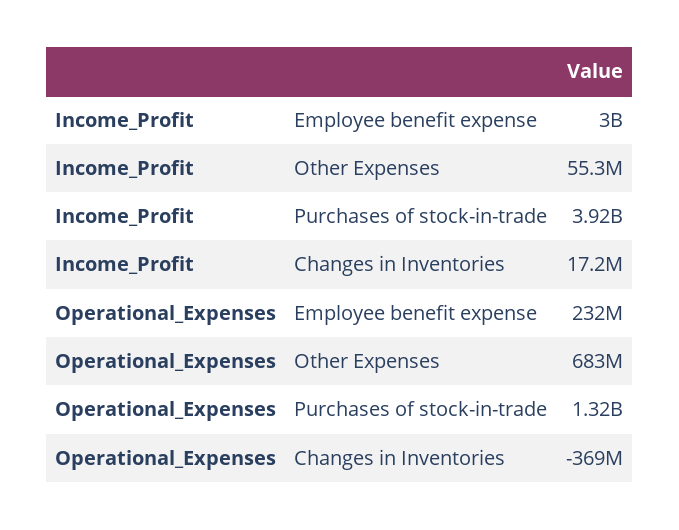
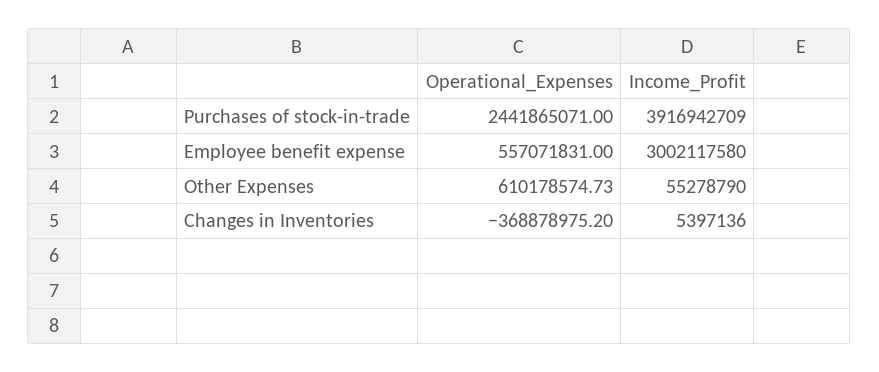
Income_Profit, Changes in Inventories: 17200000 -> 5397136
Operational_Expenses, Employee benefit expense: 232000000 -> 557071831
Operational_Expenses, Other Expenses: 683000000 -> 610178574.73
Operational_Expenses, Purchases of stock-in-trade: 1320000000 -> 2441865071

